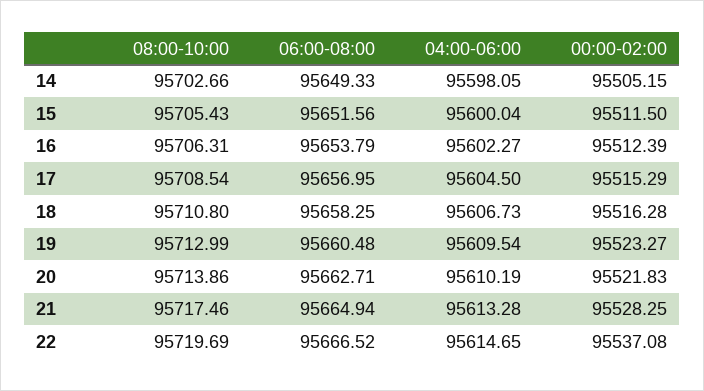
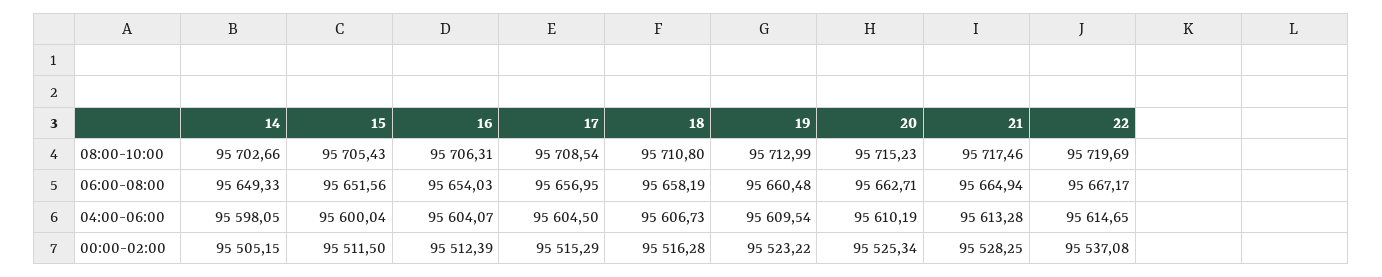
06:00-08:00, 16: 95653.79 -> 95654.03
04:00-06:00, 16: 95602.27 -> 95604.07
06:00-08:00, 18: 95658.25 -> 95658.19
00:00-02:00, 19: 95523.27 -> 95523.22
08:00-10:00, 20: 95713.86 -> 95715.23
00:00-02:00, 20: 95521.83 -> 95525.34
06:00-08:00, 22: 95666.52 -> 95667.17

